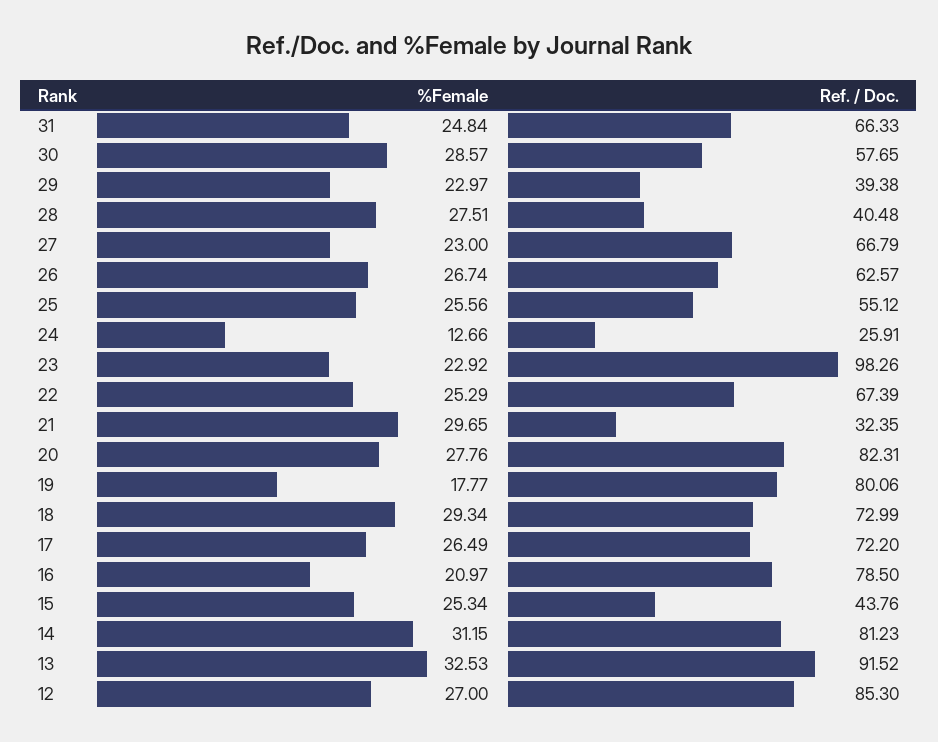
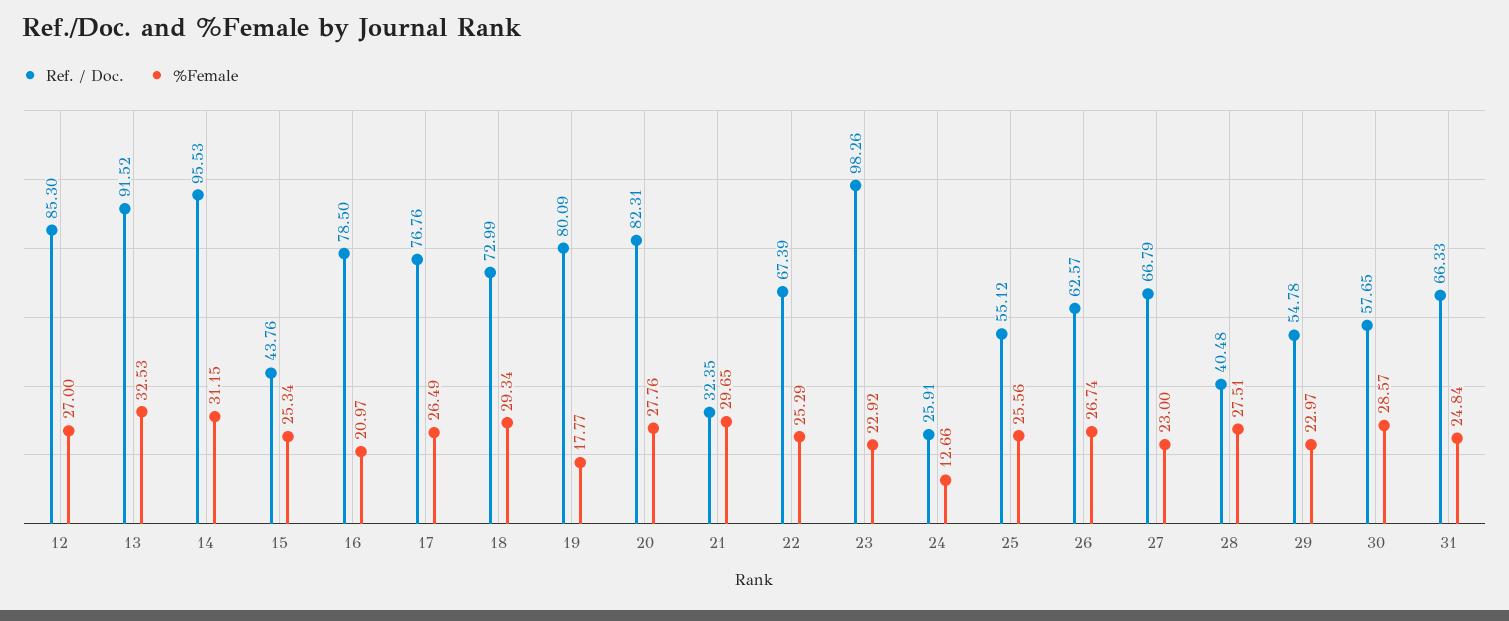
Ref. / Doc., 29: 39.38 -> 54.78
Ref. / Doc., 19: 80.06 -> 80.09
Ref. / Doc., 17: 72.2 -> 76.76
Ref. / Doc., 14: 81.23 -> 95.53

